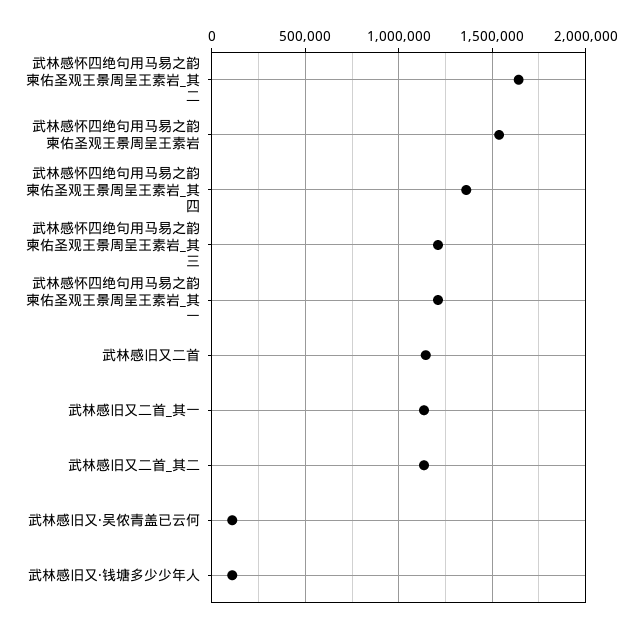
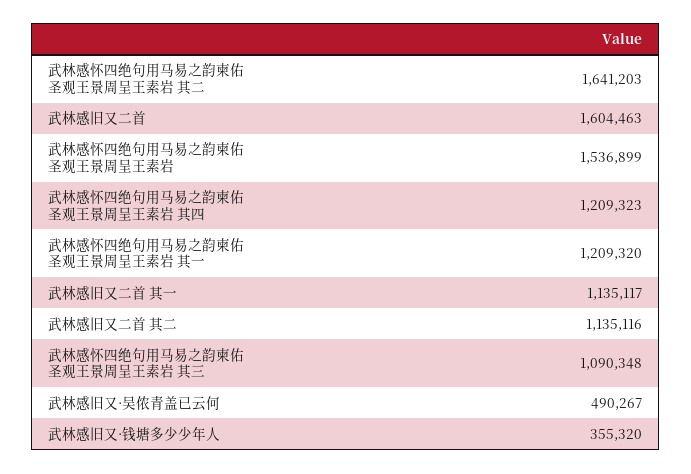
武林感怀四绝句用马易之韵柬佑圣观王景周呈王素岩_其四: 1350000 -> 1209323
武林感怀四绝句用马易之韵柬佑圣观王景周呈王素岩_其三: 1200000 -> 1090348
武林感旧又二首: 1150000 -> 1604463
武林感旧又·吴侬青盖已云何: 100000 -> 490267
武林感旧又·钱塘多少少年人: 100000 -> 355320

